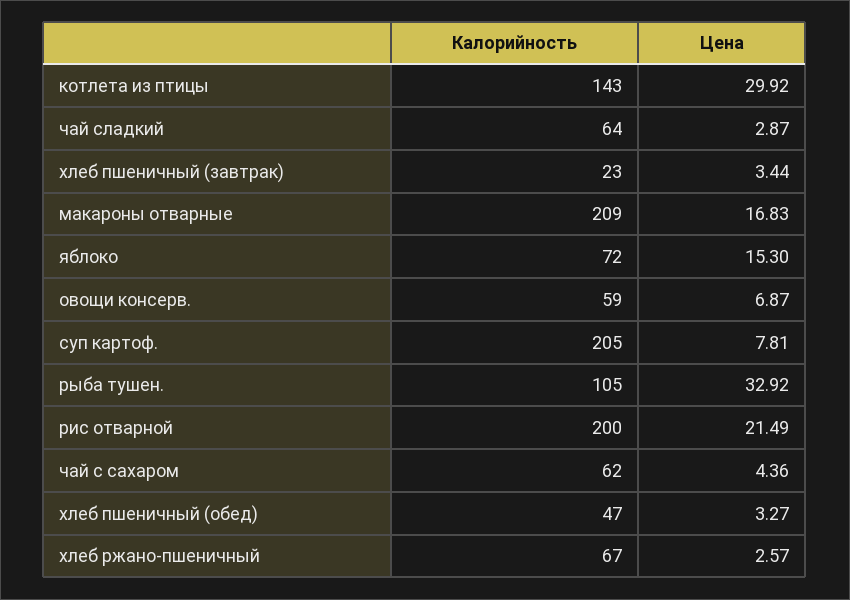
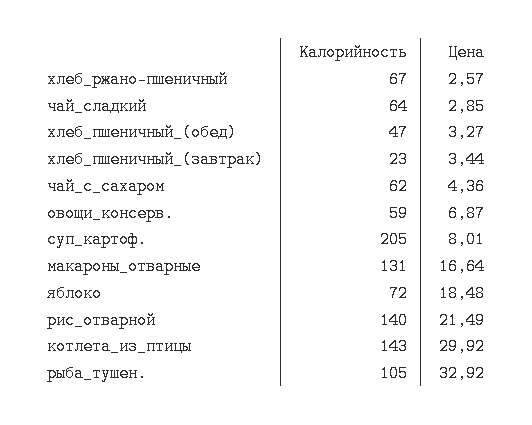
Цена, чай сладкий: 2.87 -> 2.85
Калорийность, макароны отварные: 209 -> 131
Цена, макароны отварные: 16.83 -> 16.64
Цена, яблоко: 15.3 -> 18.48
Цена, суп картоф.: 7.81 -> 8.01
Калорийность, рис отварной: 200 -> 140

